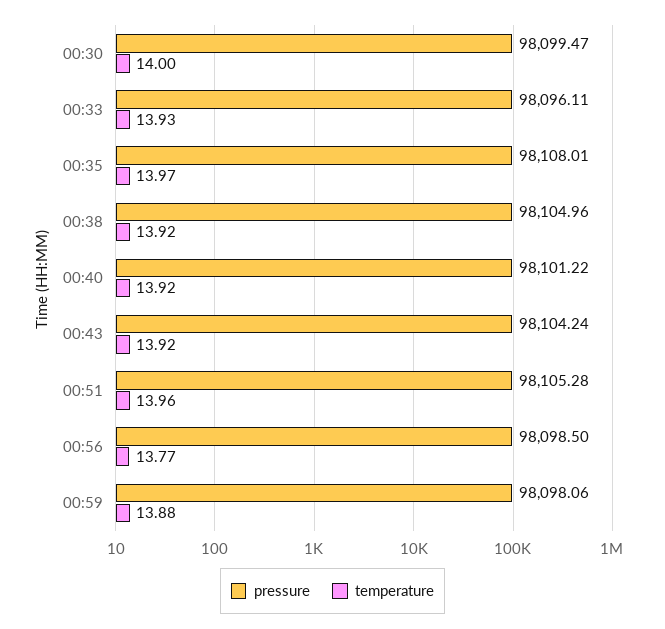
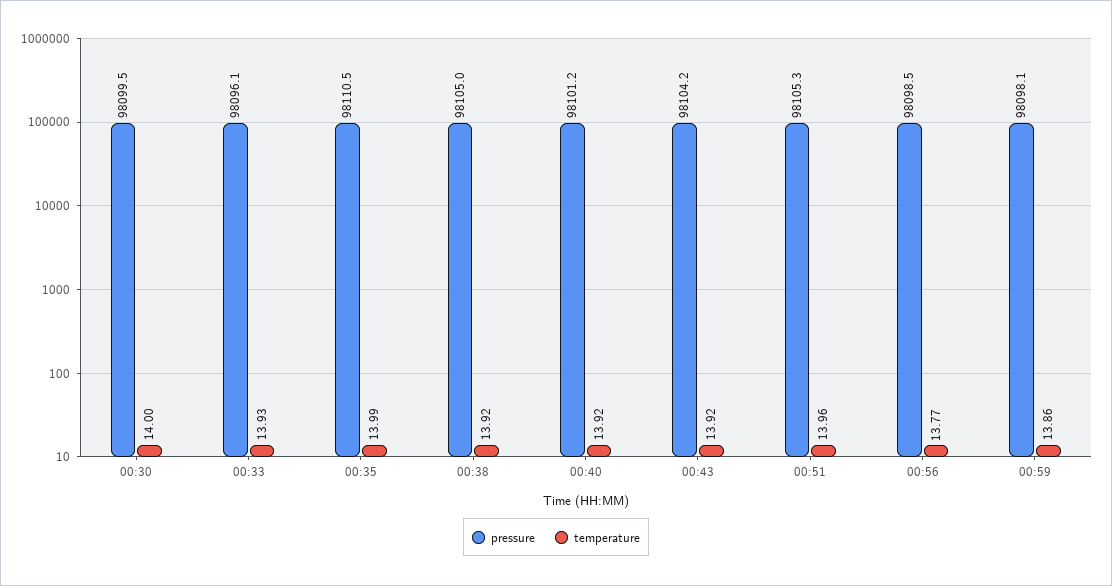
pressure, 00:35: 98108.01 -> 98110.5
temperature, 00:35: 13.97 -> 13.99
temperature, 00:59: 13.88 -> 13.86

